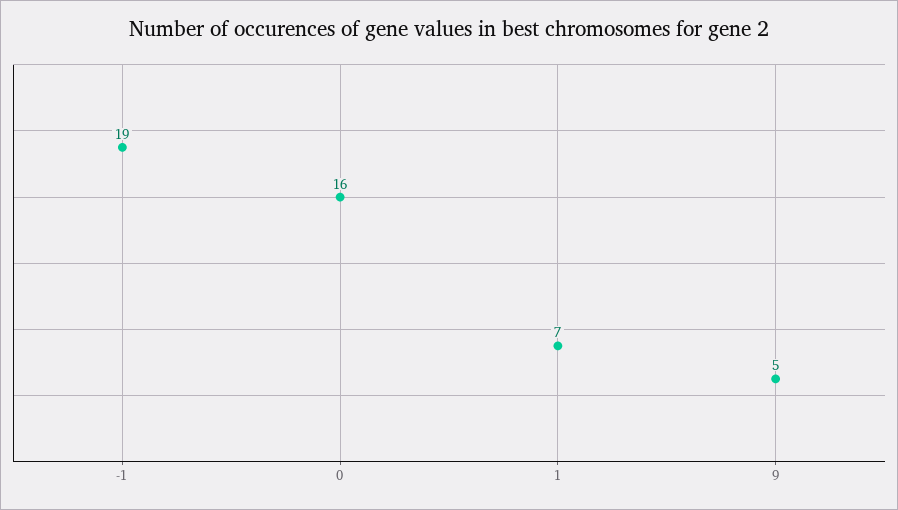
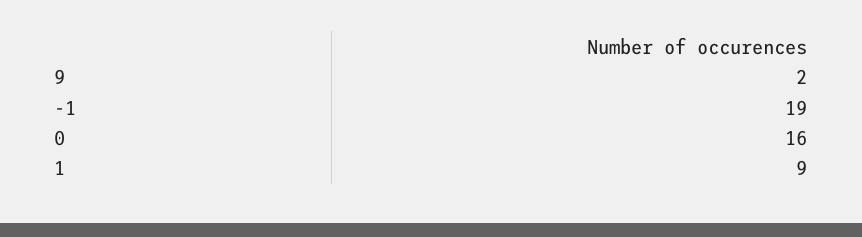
1: 7 -> 9
9: 5 -> 2

